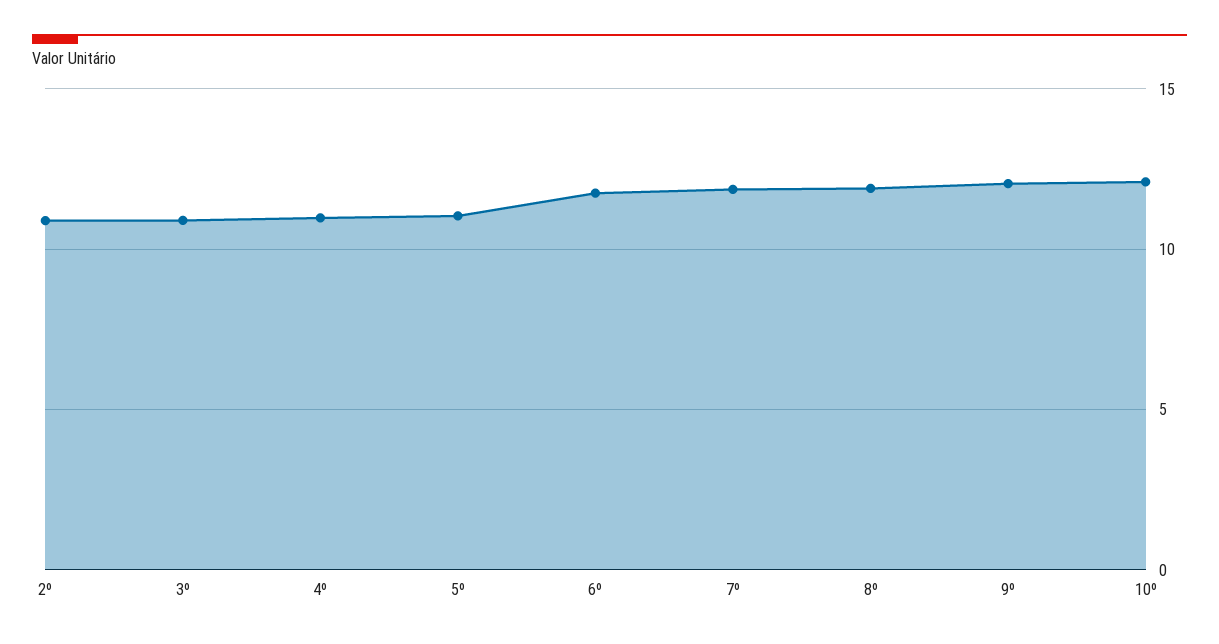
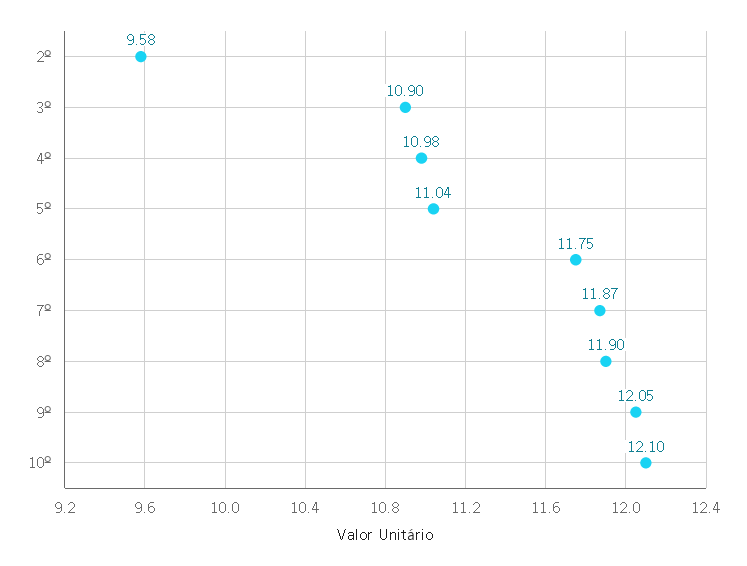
2º: 11 -> 9.58

